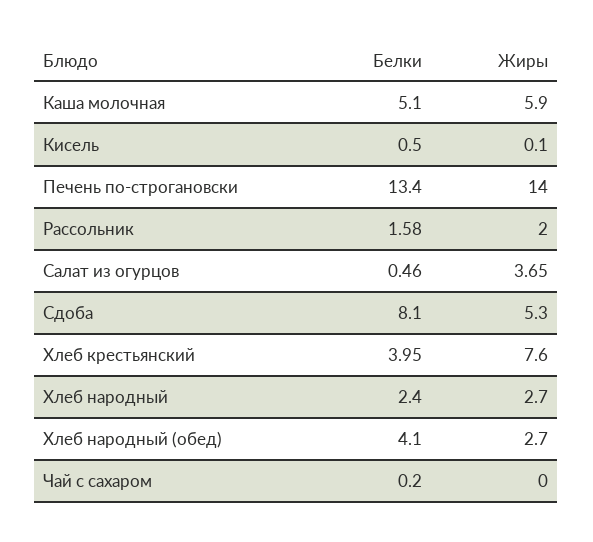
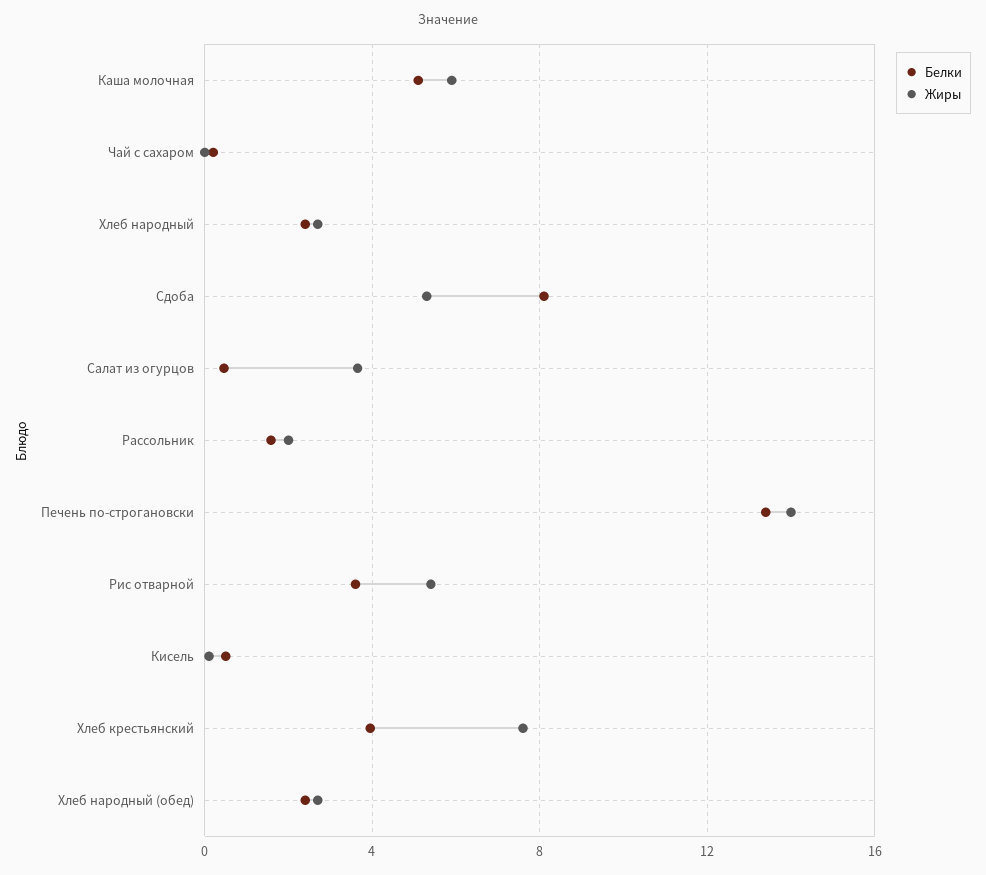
Белки, Хлеб народный (обед): 4.1 -> 2.5
Белки, Рис отварной: none -> 3.5
Жиры, Рис отварной: none -> 5.5

